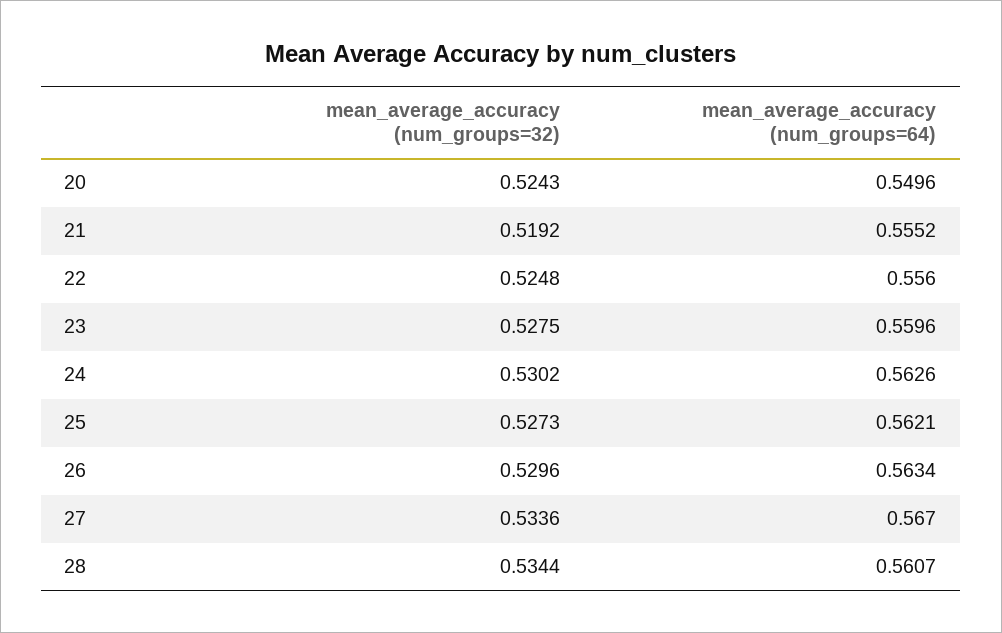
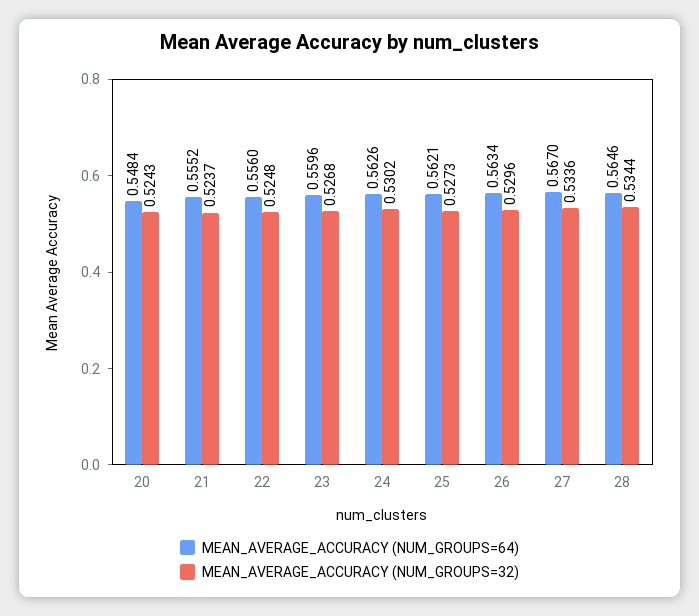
mean_average_accuracy (num_groups=64), 20: 0.5496 -> 0.5484
mean_average_accuracy (num_groups=32), 21: 0.5192 -> 0.5237
mean_average_accuracy (num_groups=32), 23: 0.5275 -> 0.5268
mean_average_accuracy (num_groups=64), 28: 0.5607 -> 0.5646

